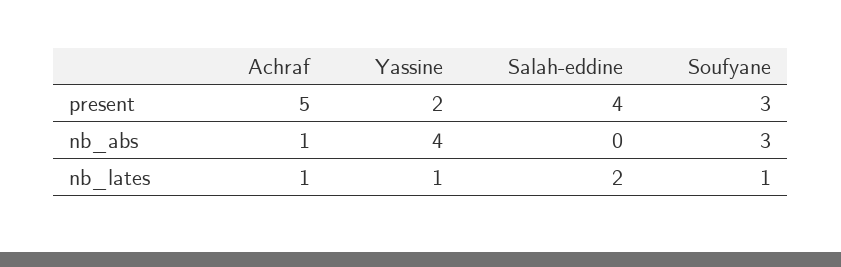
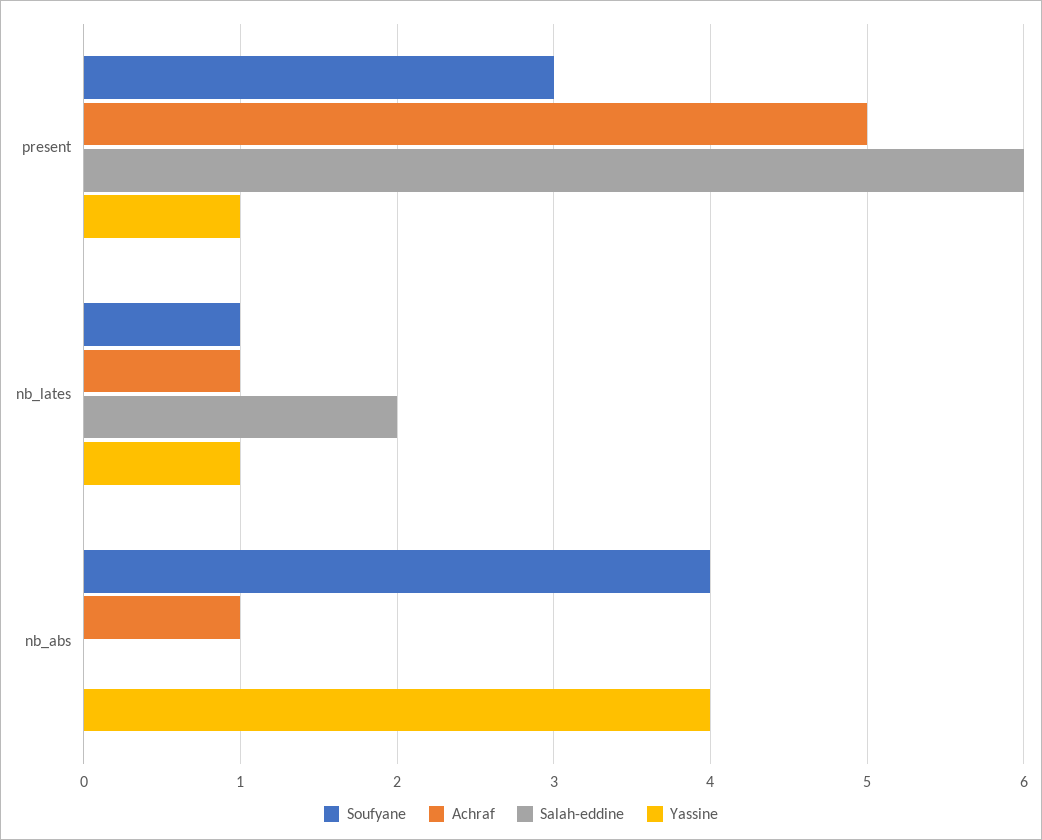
Yassine, present: 2 -> 1
Salah-eddine, present: 4 -> 6
Soufyane, nb_abs: 3 -> 4

